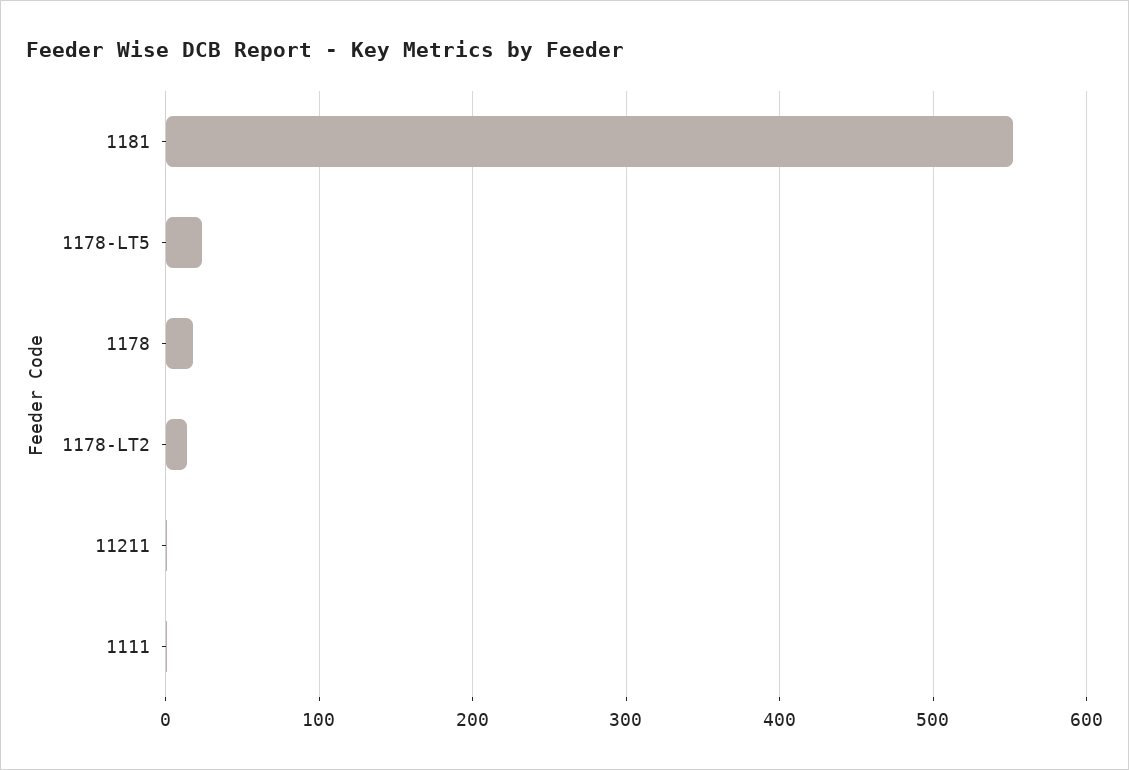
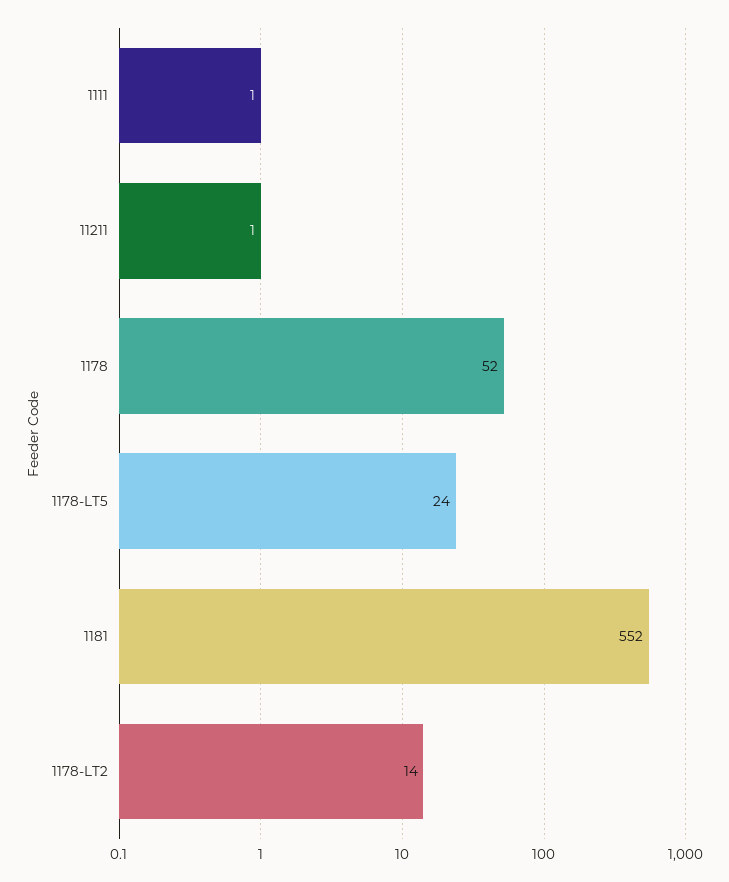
1178: 20 -> 52

